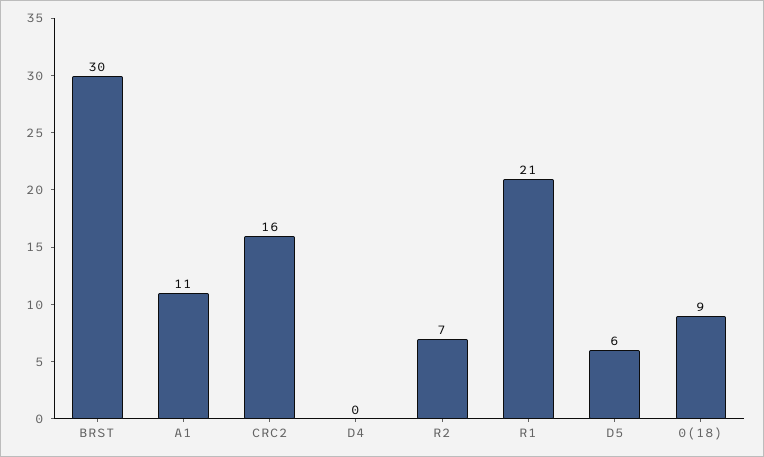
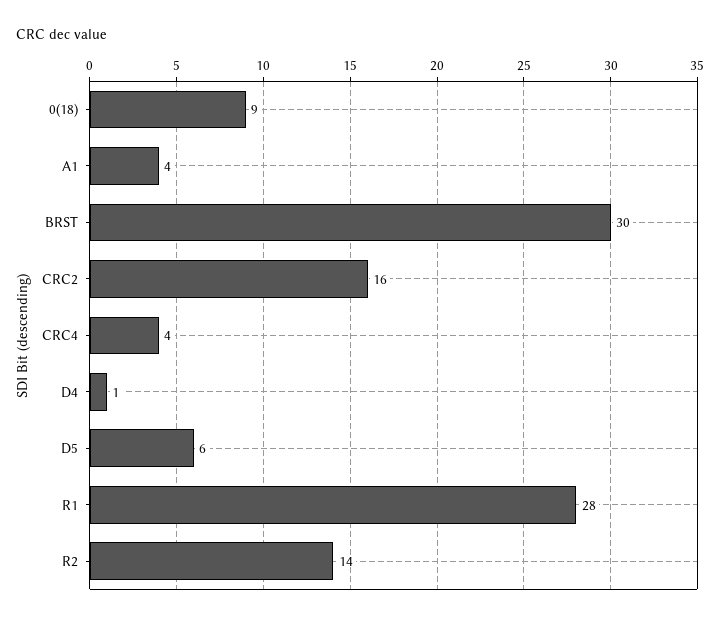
A1: 11 -> 4
D4: 0 -> 1
R2: 7 -> 14
R1: 21 -> 28
CRC4: none -> 4

